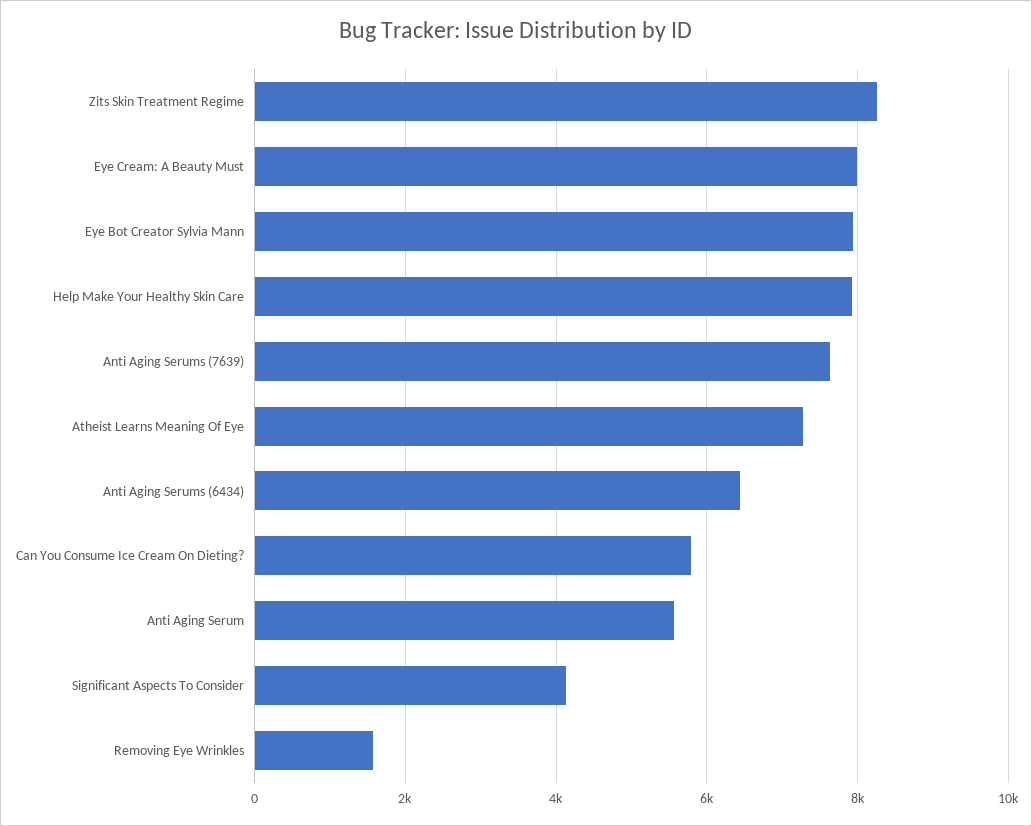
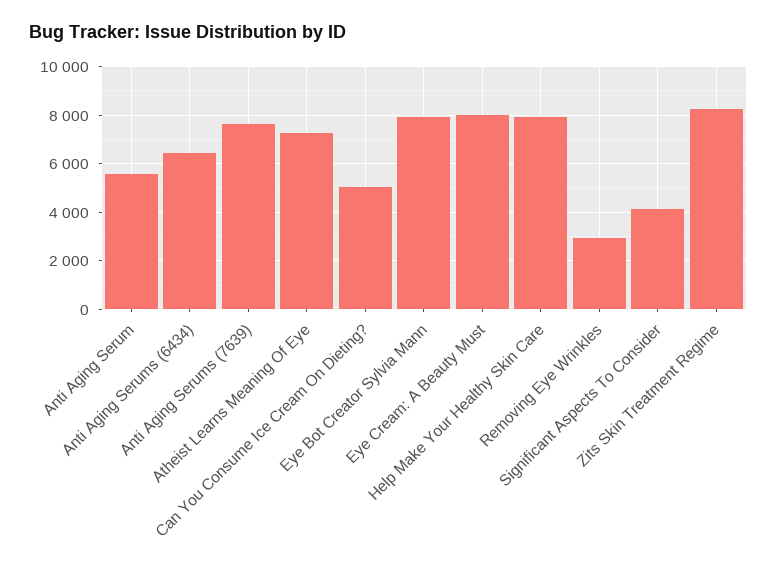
Can You Consume Ice Cream On Dieting?: 5800 -> 5000
Removing Eye Wrinkles: 1600 -> 3000

